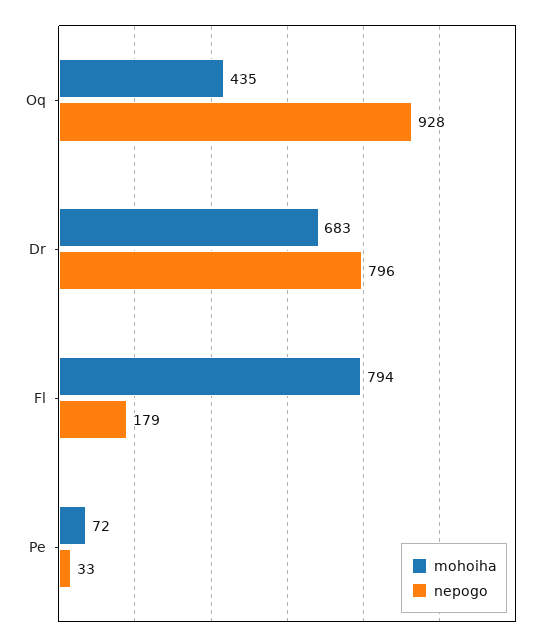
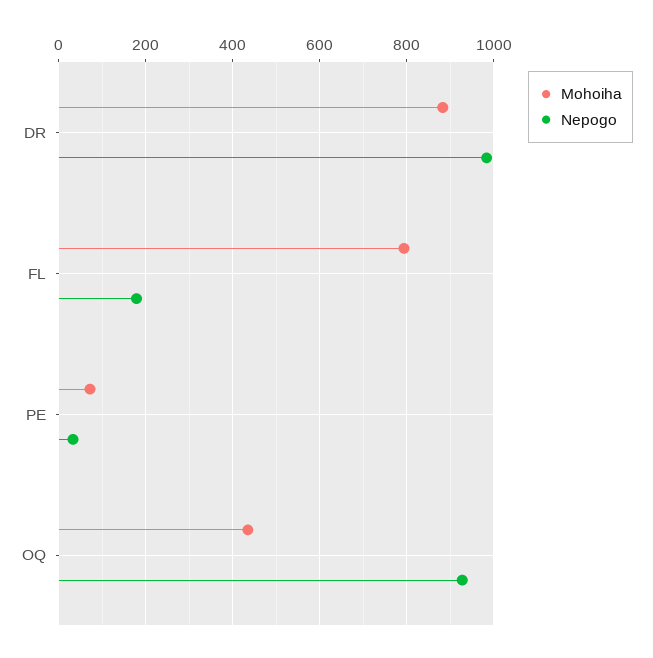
mohoiha, Dr: 683 -> 880
nepogo, Dr: 796 -> 980

